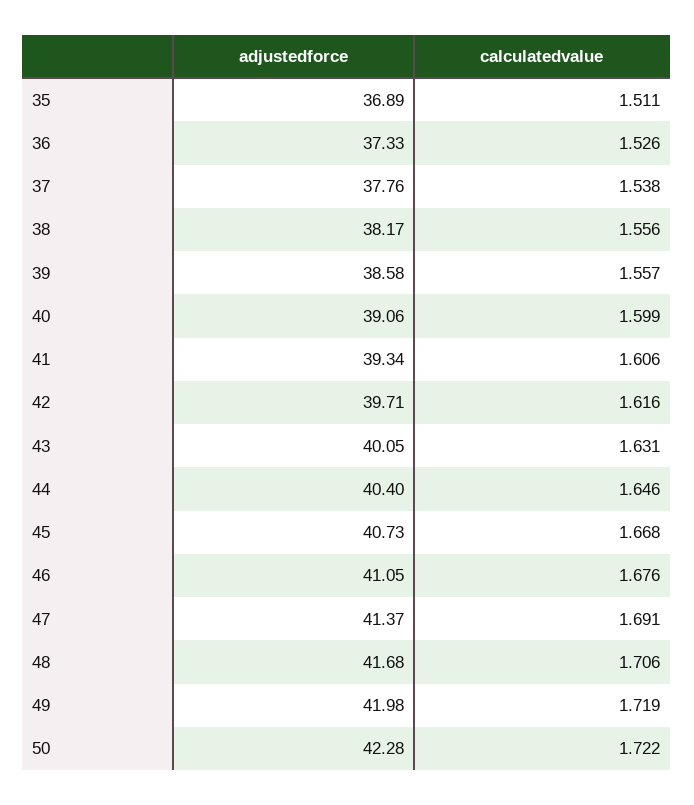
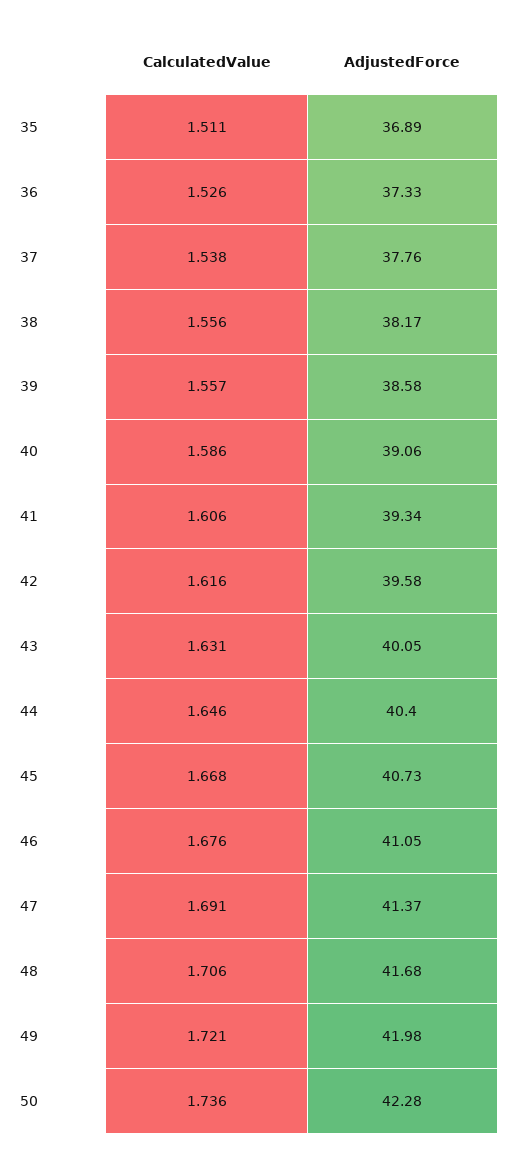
calculatedvalue, 40: 1.599 -> 1.586
adjustedforce, 42: 39.71 -> 39.58
calculatedvalue, 49: 1.719 -> 1.721
calculatedvalue, 50: 1.722 -> 1.736

